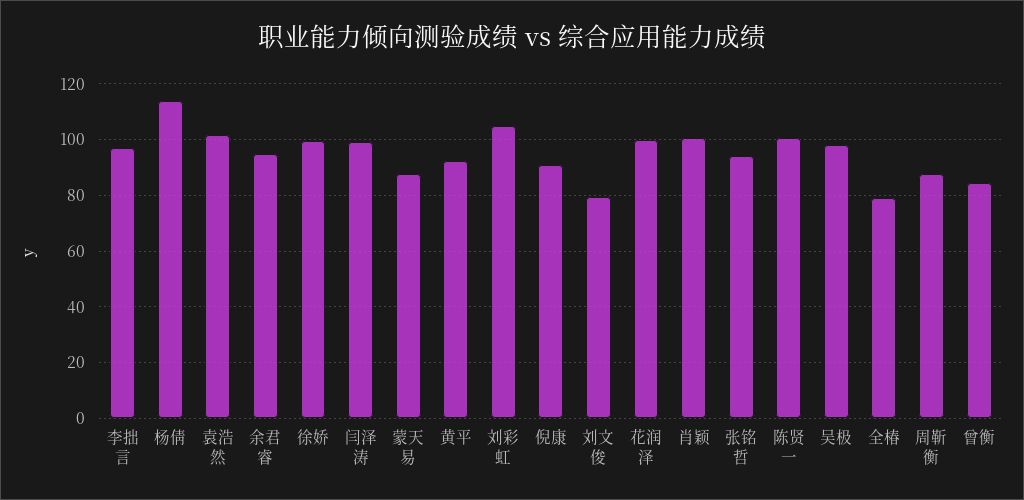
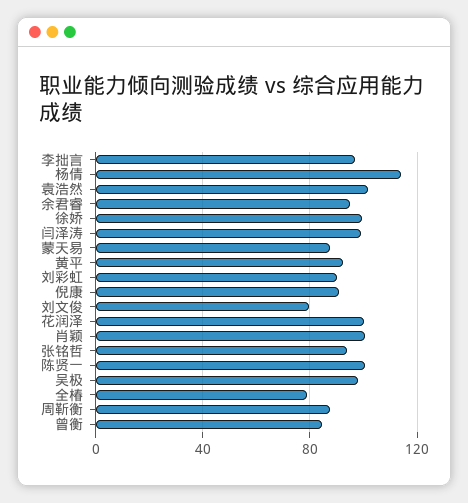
刘彩虹: 105 -> 90

